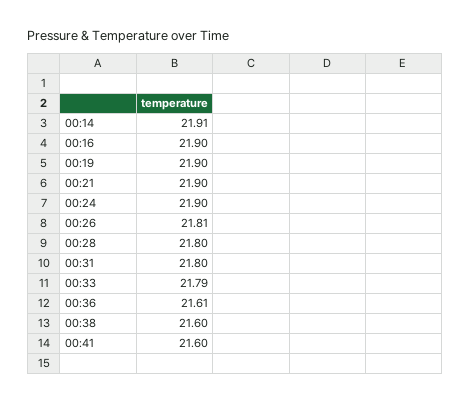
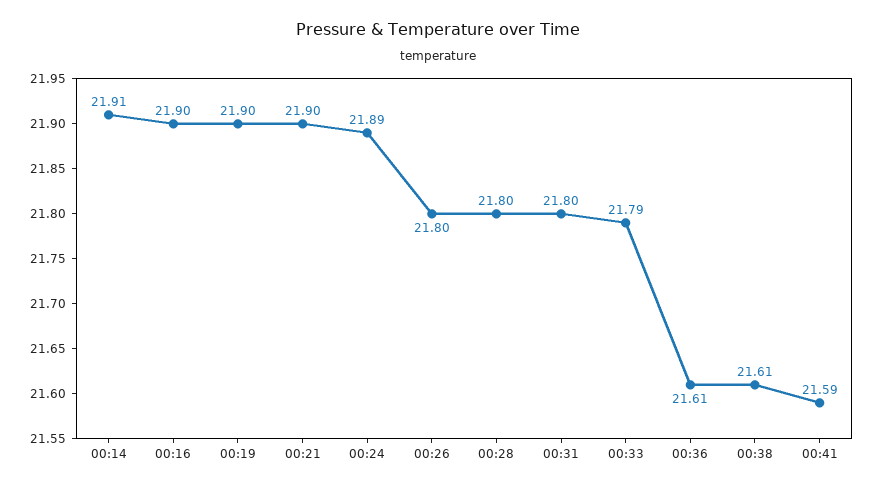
00:24: 21.9 -> 21.89
00:26: 21.81 -> 21.8
00:38: 21.6 -> 21.61
00:41: 21.6 -> 21.59

